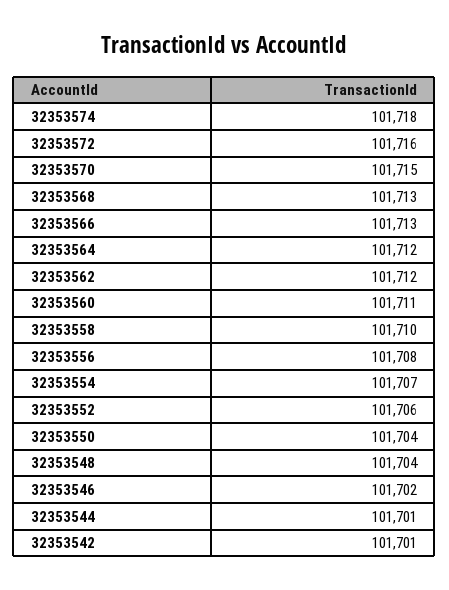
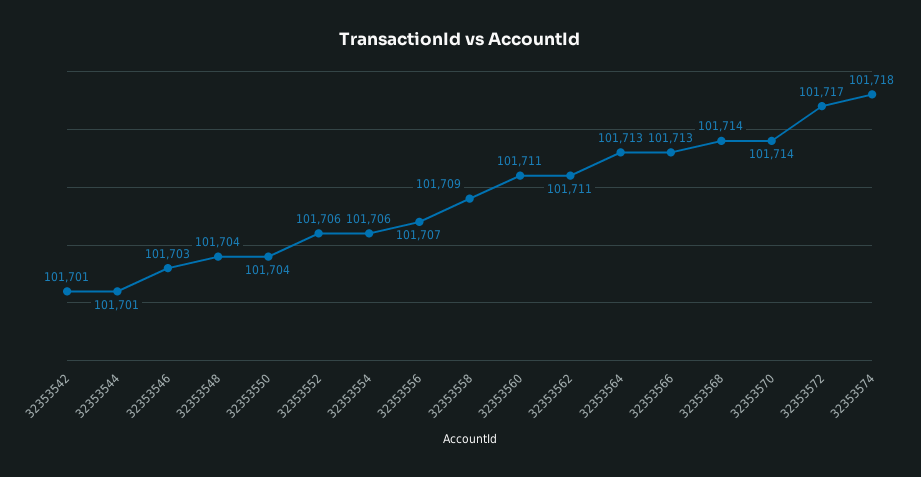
32353572: 101716 -> 101717
32353570: 101715 -> 101714
32353568: 101713 -> 101714
32353564: 101712 -> 101713
32353562: 101712 -> 101711
32353558: 101710 -> 101709
32353556: 101708 -> 101707
32353554: 101707 -> 101706
32353546: 101702 -> 101703

